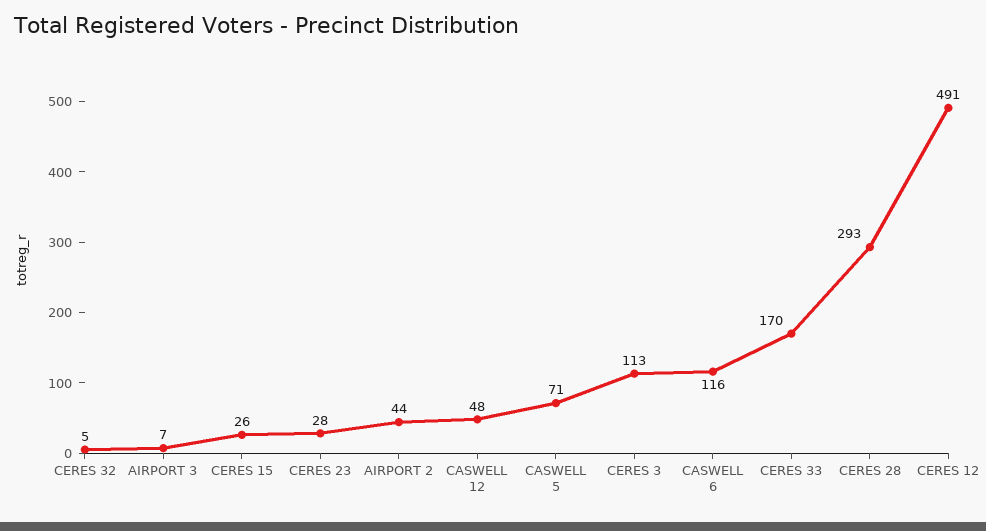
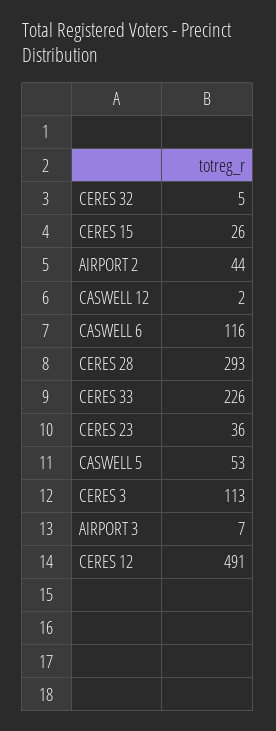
CERES 23: 28 -> 36
CASWELL 12: 48 -> 2
CASWELL 5: 71 -> 53
CERES 33: 170 -> 226

